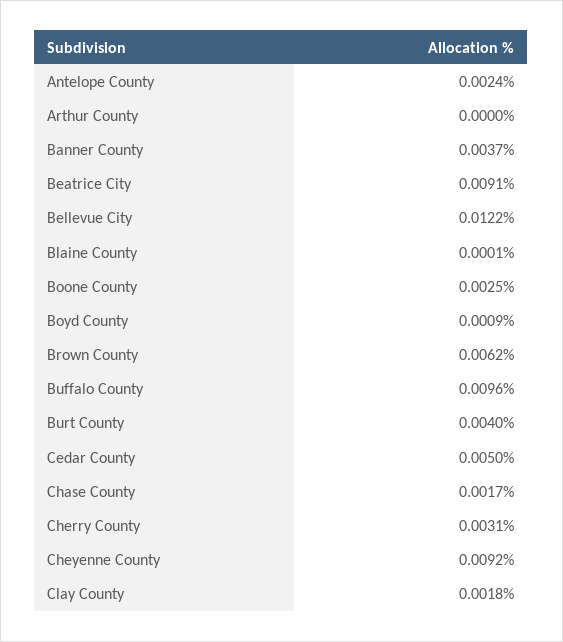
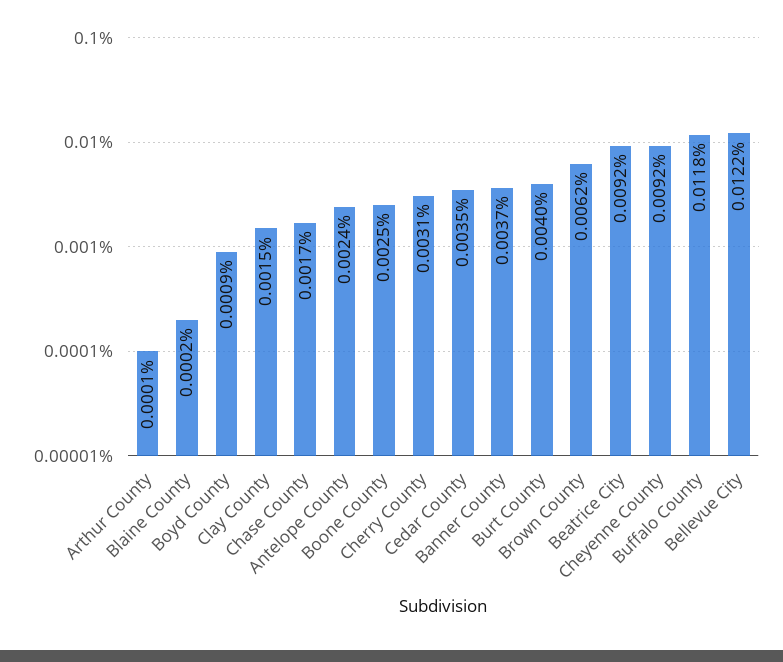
Arthur County: 0 -> 0.0001
Beatrice City: 0.0091 -> 0.0092
Blaine County: 0.0001 -> 0.0002
Buffalo County: 0.0096 -> 0.0118
Cedar County: 0.005 -> 0.0035
Clay County: 0.0018 -> 0.0015

